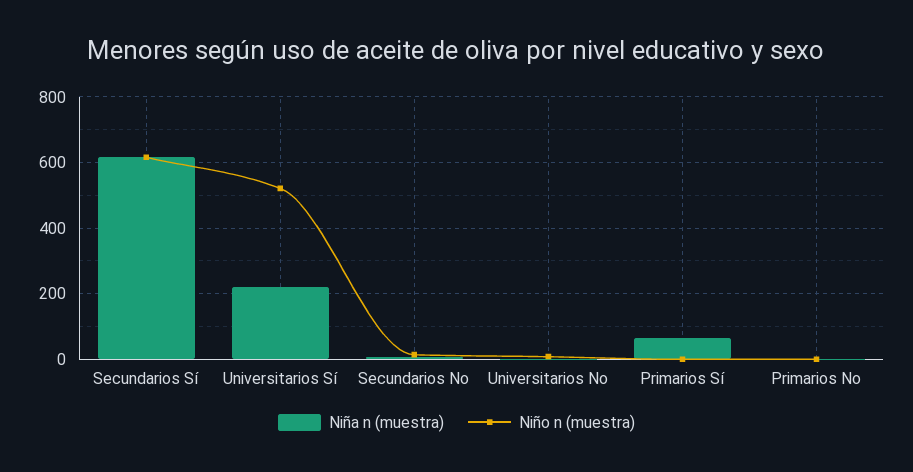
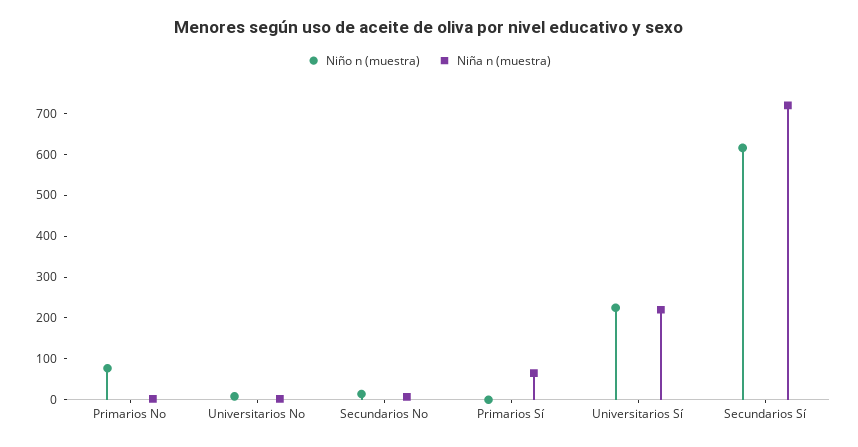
Niña n (muestra), Secundarios Sí: 620 -> 720
Niño n (muestra), Universitarios Sí: 520 -> 220
Niño n (muestra), Primarios No: 0 -> 80

